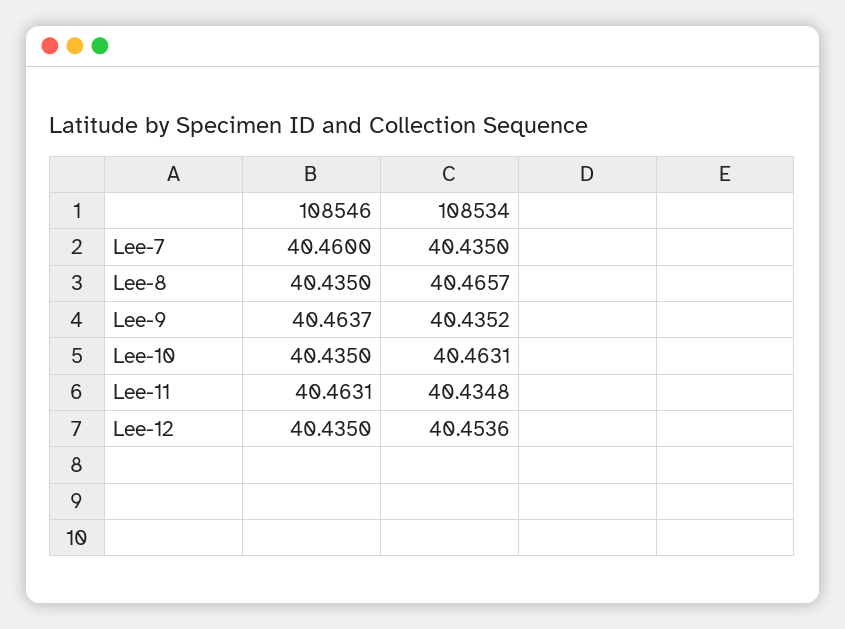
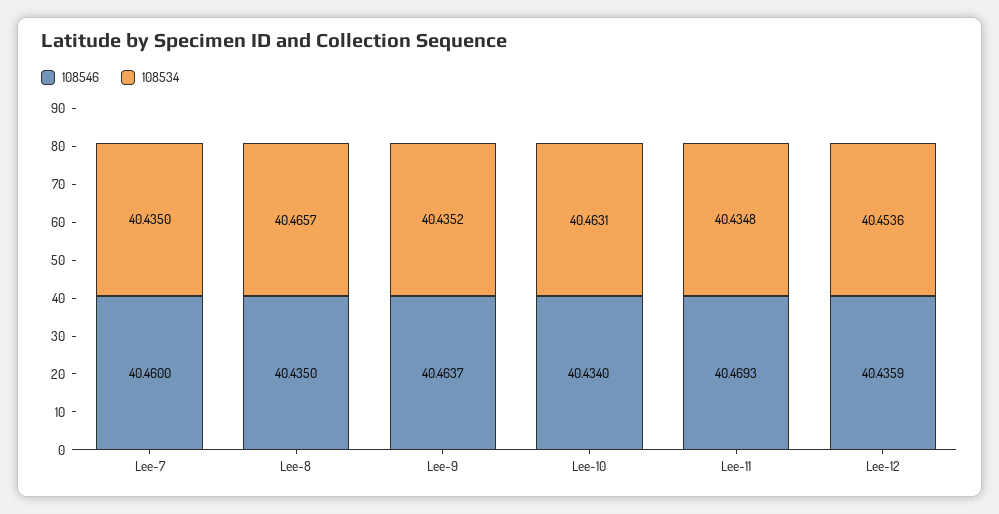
108546, Lee-10: 40.435 -> 40.434
108546, Lee-11: 40.4631 -> 40.4693
108546, Lee-12: 40.435 -> 40.4359

